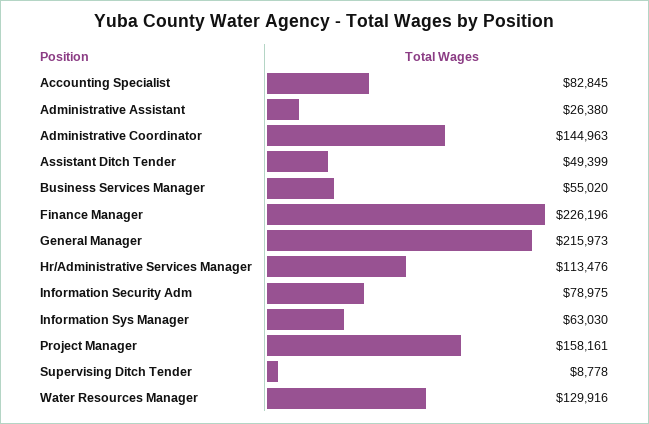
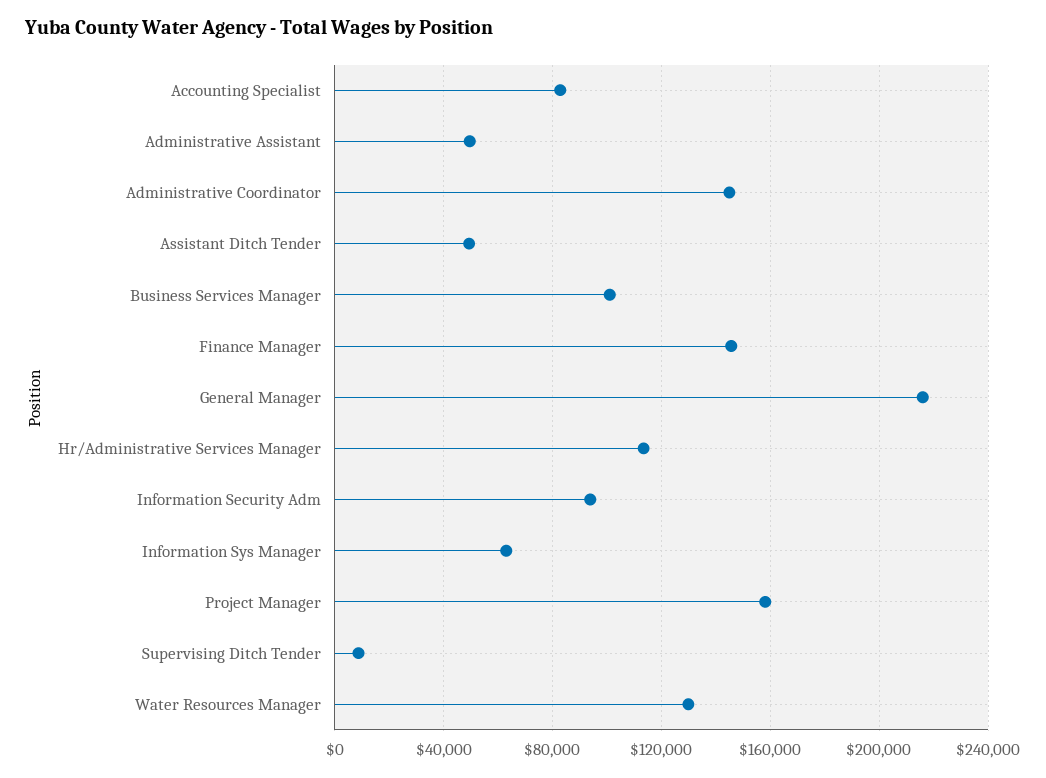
Administrative Assistant: 26380 -> 50000
Business Services Manager: 55020 -> 100000
Finance Manager: 226196 -> 145000
Information Security Adm: 78975 -> 95000

